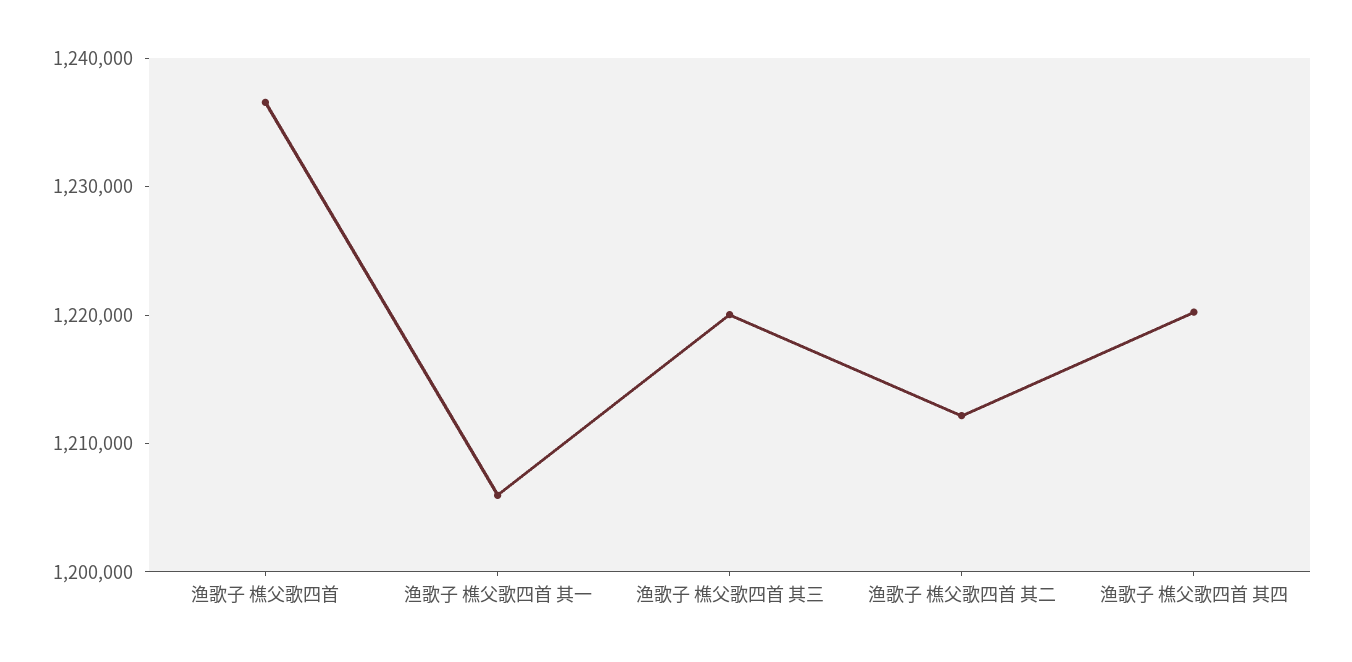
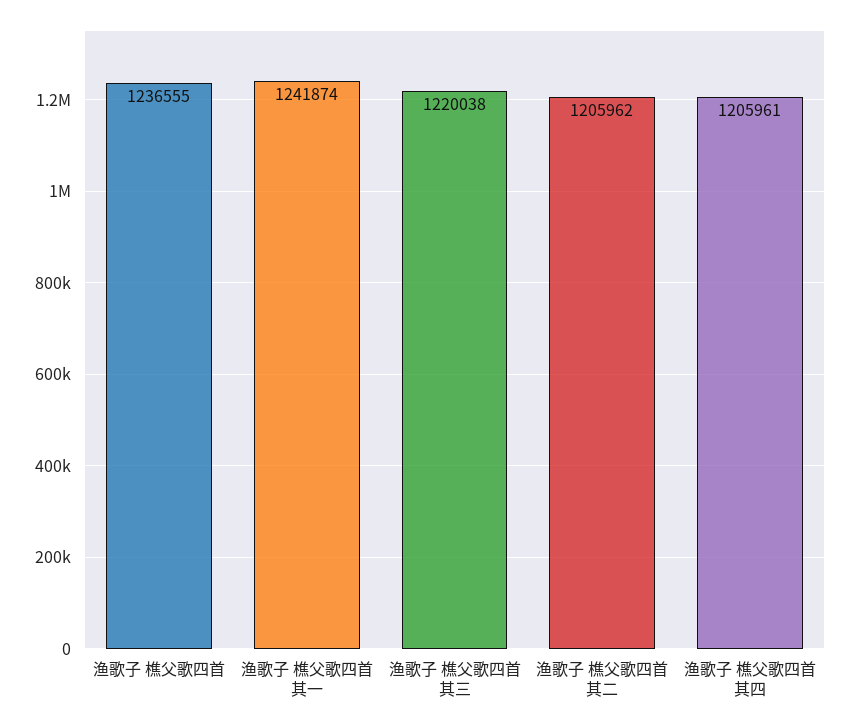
渔歌子 樵父歌四首 其一: 1206000 -> 1241874
渔歌子 樵父歌四首 其二: 1212000 -> 1205962
渔歌子 樵父歌四首 其四: 1220000 -> 1205961

